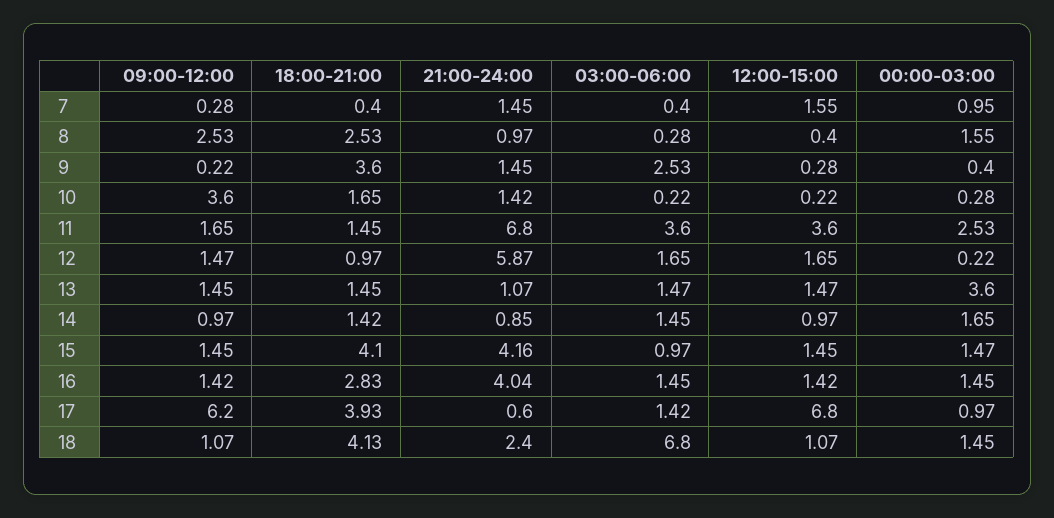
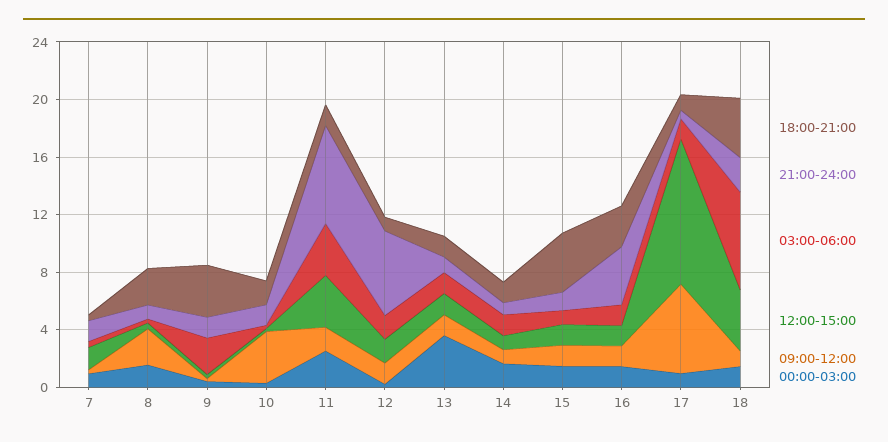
21:00-24:00, 15: 4.16 -> 1
18:00-21:00, 17: 3.93 -> 1
12:00-15:00, 17: 6.8 -> 10
12:00-15:00, 18: 1.07 -> 4

